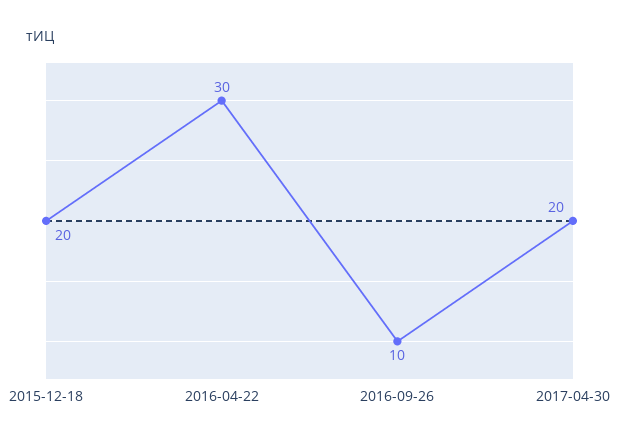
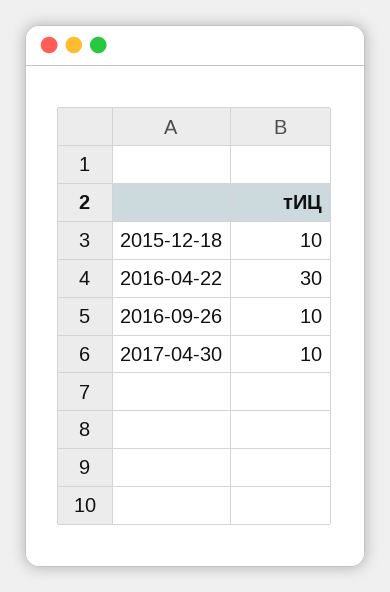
2015-12-18: 20 -> 10
2017-04-30: 20 -> 10

